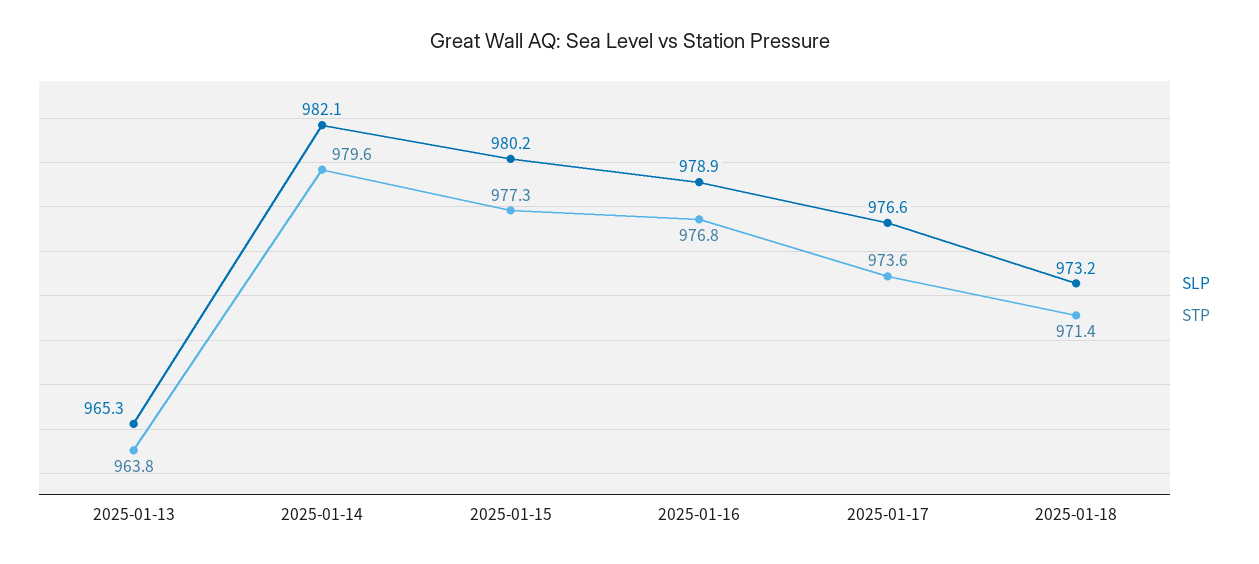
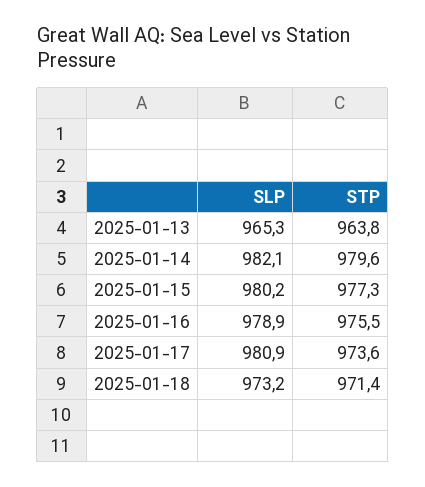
STP, 2025-01-16: 976.8 -> 975.5
SLP, 2025-01-17: 976.6 -> 980.9

